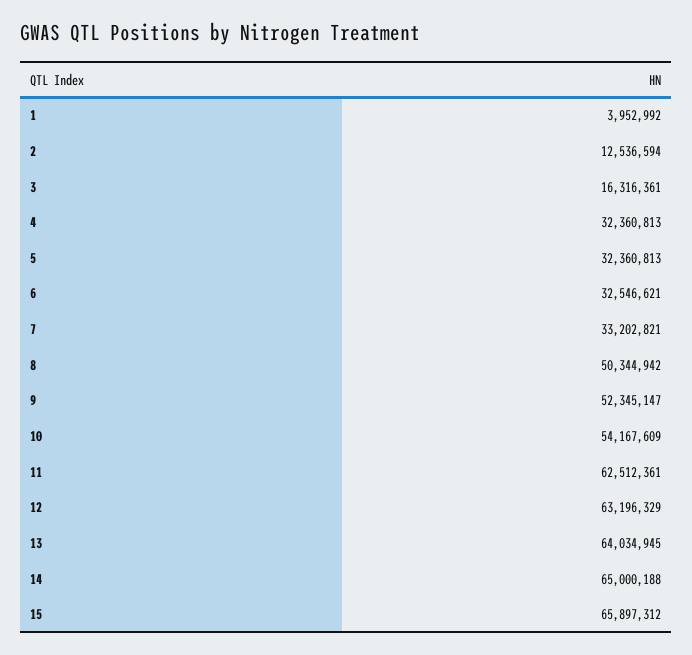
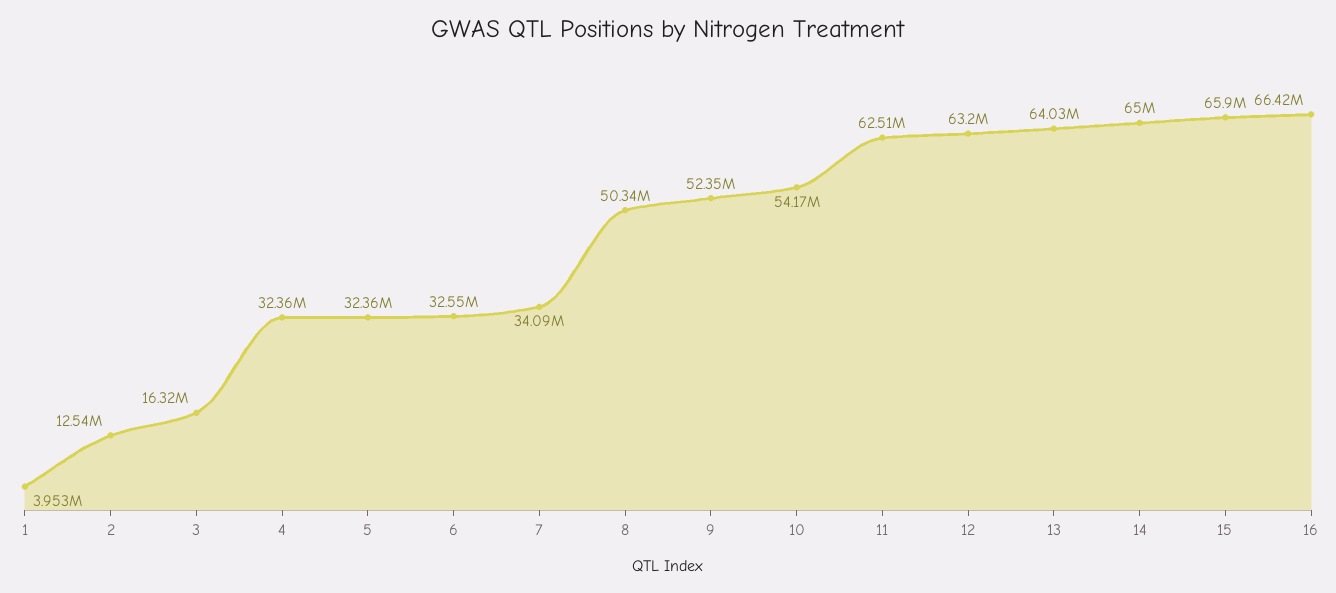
7: 33202821 -> 34090000
16: none -> 66420000

